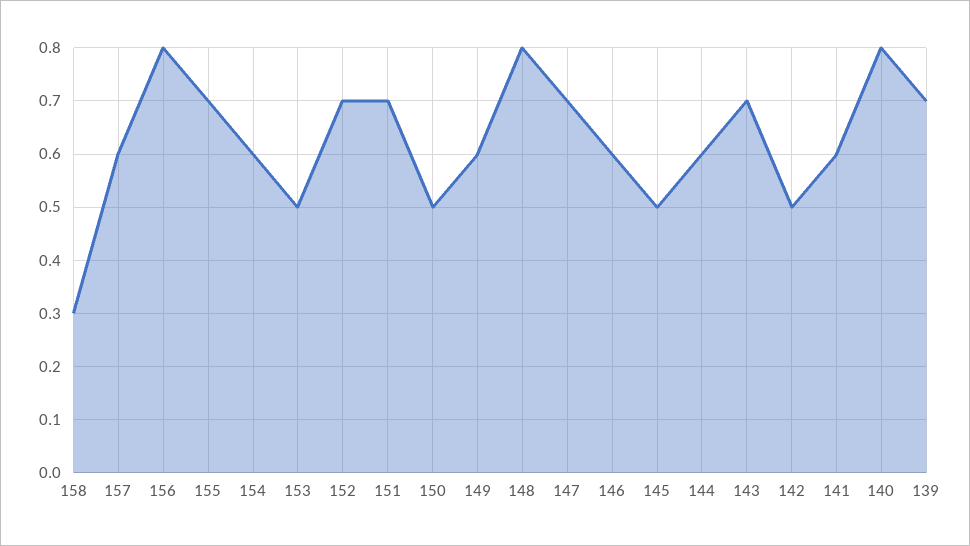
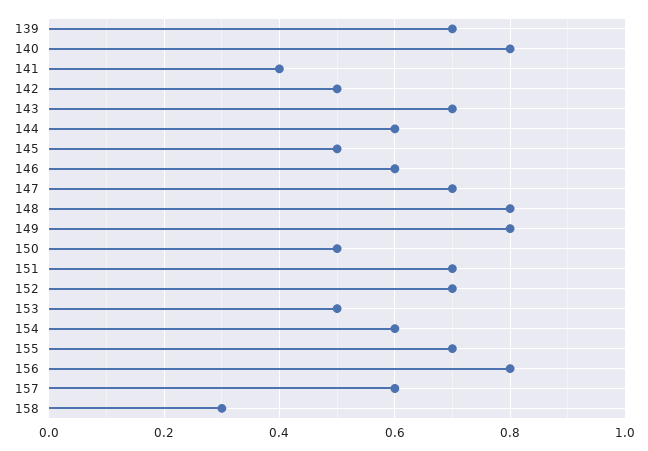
149: 0.6 -> 0.8
141: 0.6 -> 0.4

